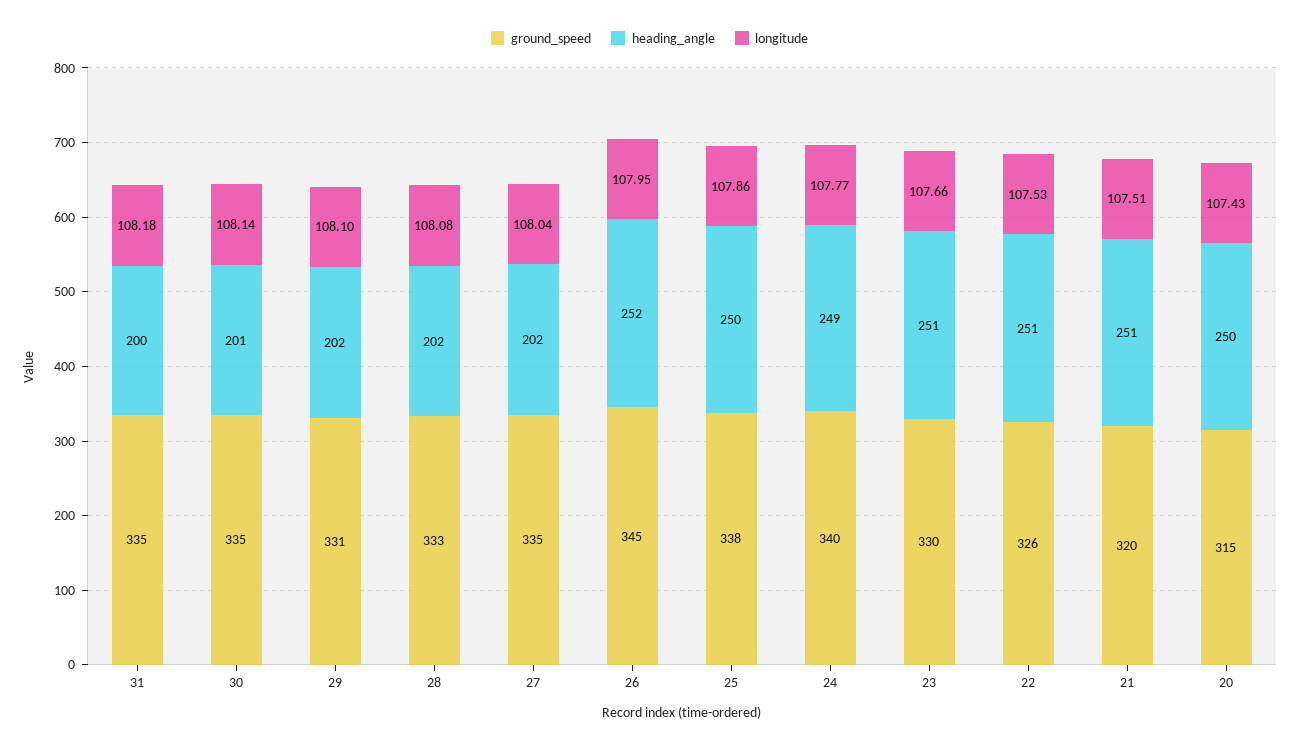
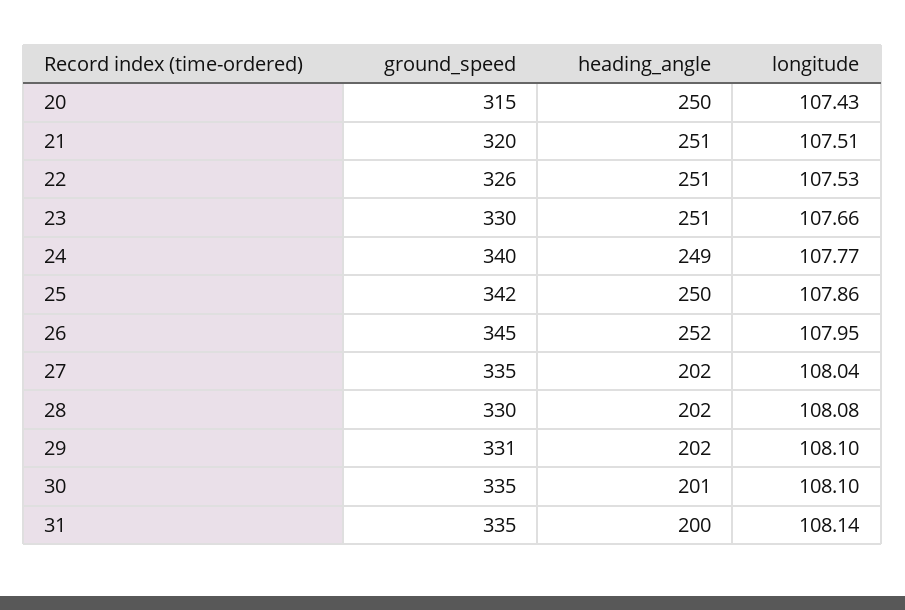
longitude, 31: 108.18 -> 108.14
longitude, 30: 108.14 -> 108.1
ground_speed, 28: 333 -> 330
ground_speed, 25: 338 -> 342

